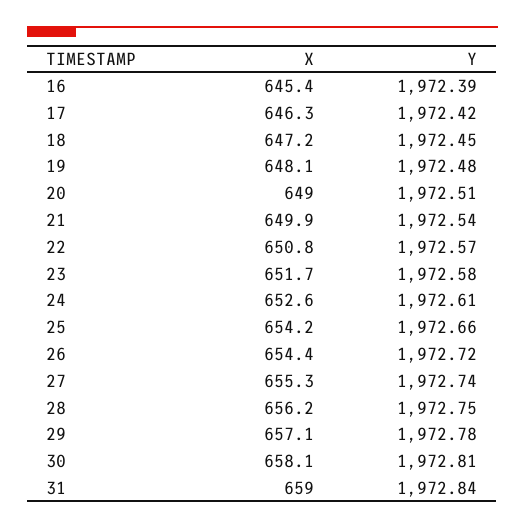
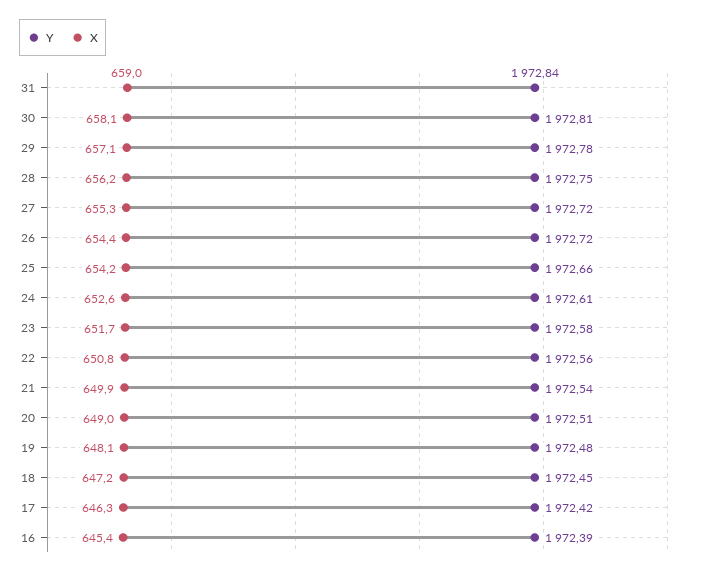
Y, 22: 1972.57 -> 1972.56
Y, 27: 1972.74 -> 1972.72

